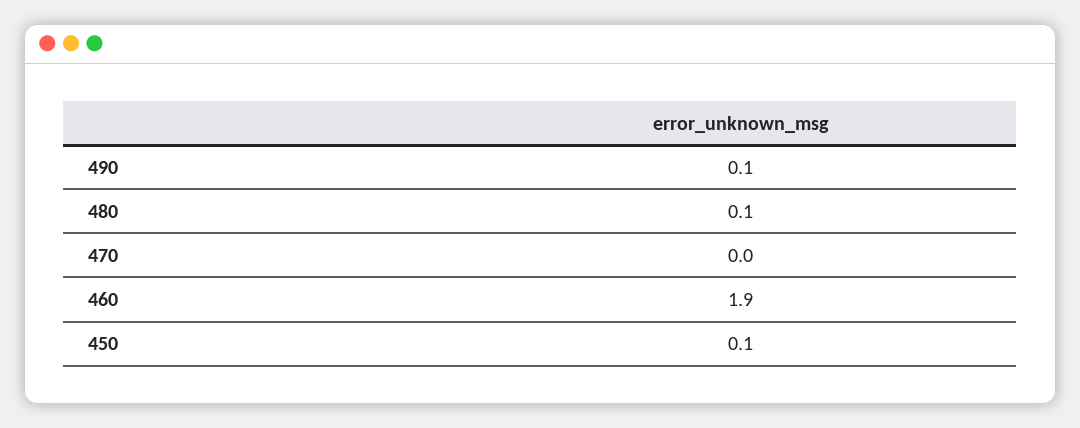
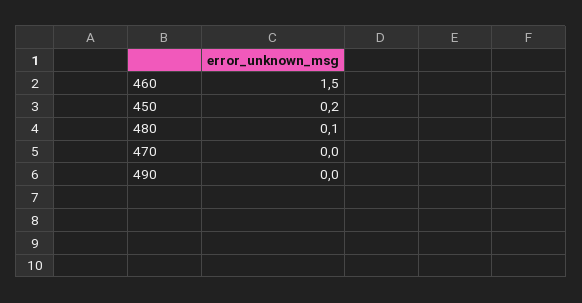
490: 0.1 -> 0
460: 1.9 -> 1.5
450: 0.1 -> 0.2

